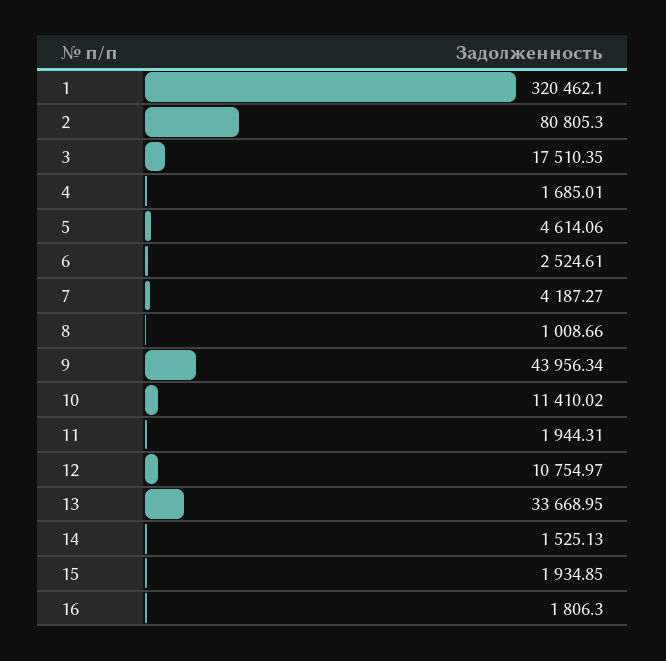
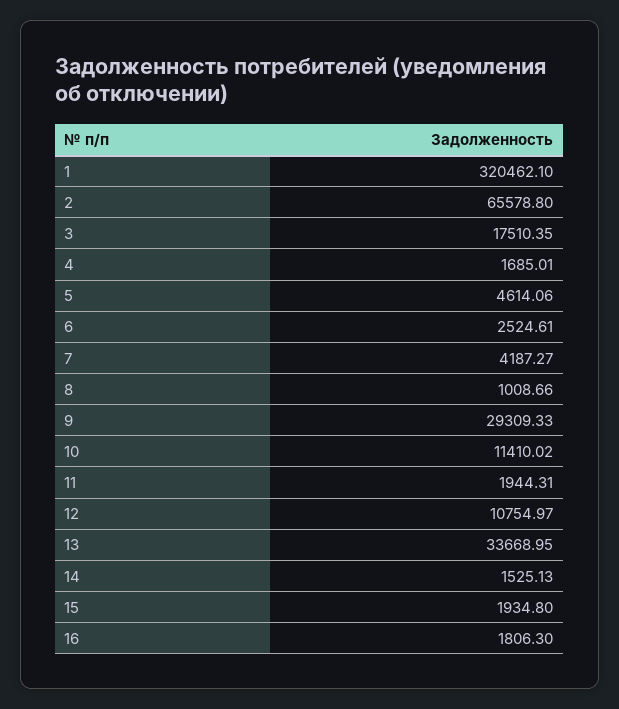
2: 80805.3 -> 65578.8
9: 43956.34 -> 29309.33
15: 1934.85 -> 1934.8

